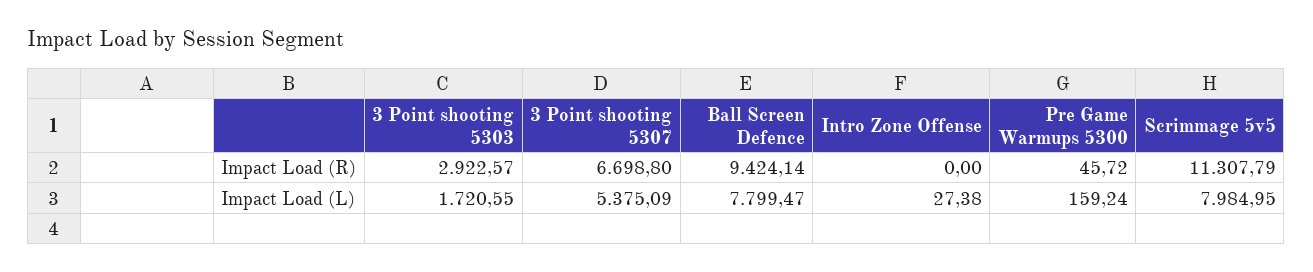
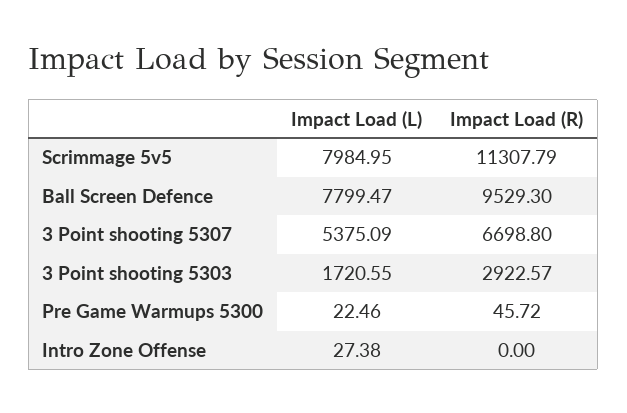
Ball Screen Defence, Impact Load (R): 9424.14 -> 9529.3
Pre Game Warmups 5300, Impact Load (L): 159.24 -> 22.46

